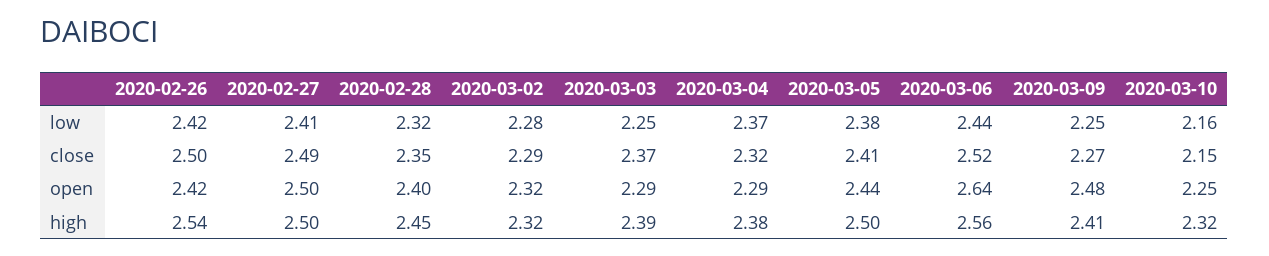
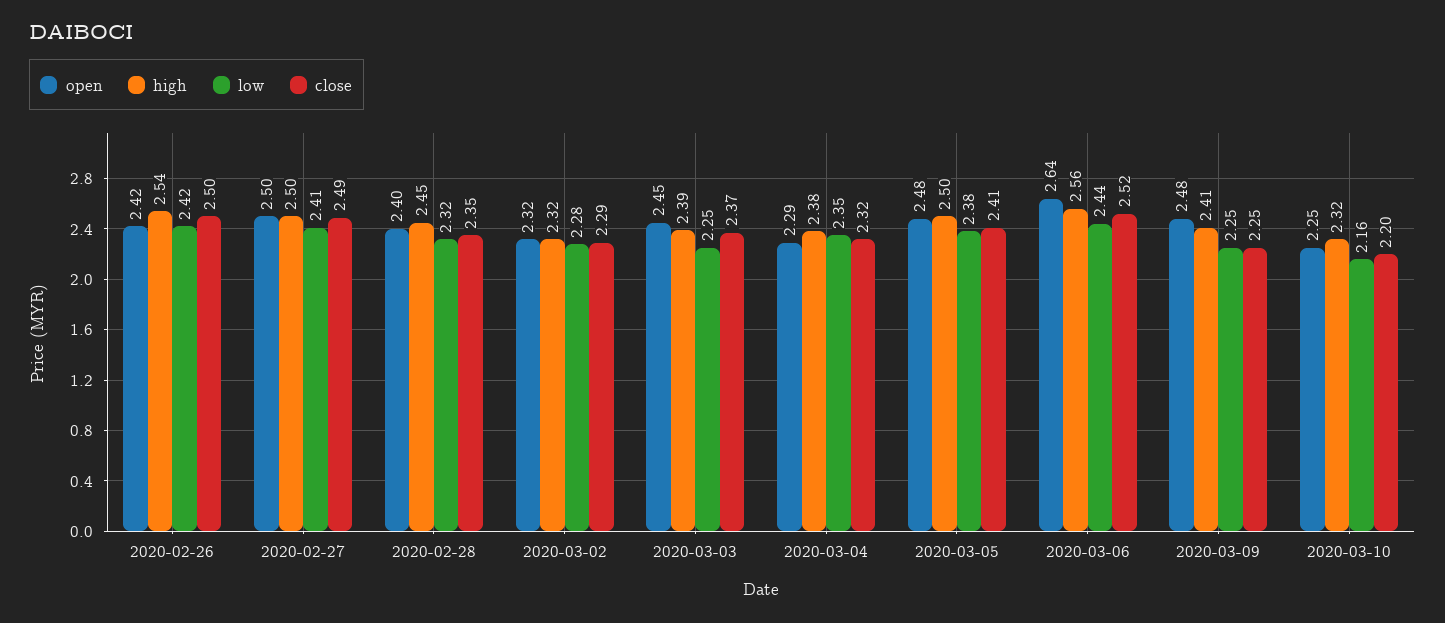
low, 2020-03-04: 2.37 -> 2.35
close, 2020-03-09: 2.27 -> 2.25
close, 2020-03-10: 2.15 -> 2.2
open, 2020-03-03: 2.29 -> 2.45
open, 2020-03-05: 2.44 -> 2.48

